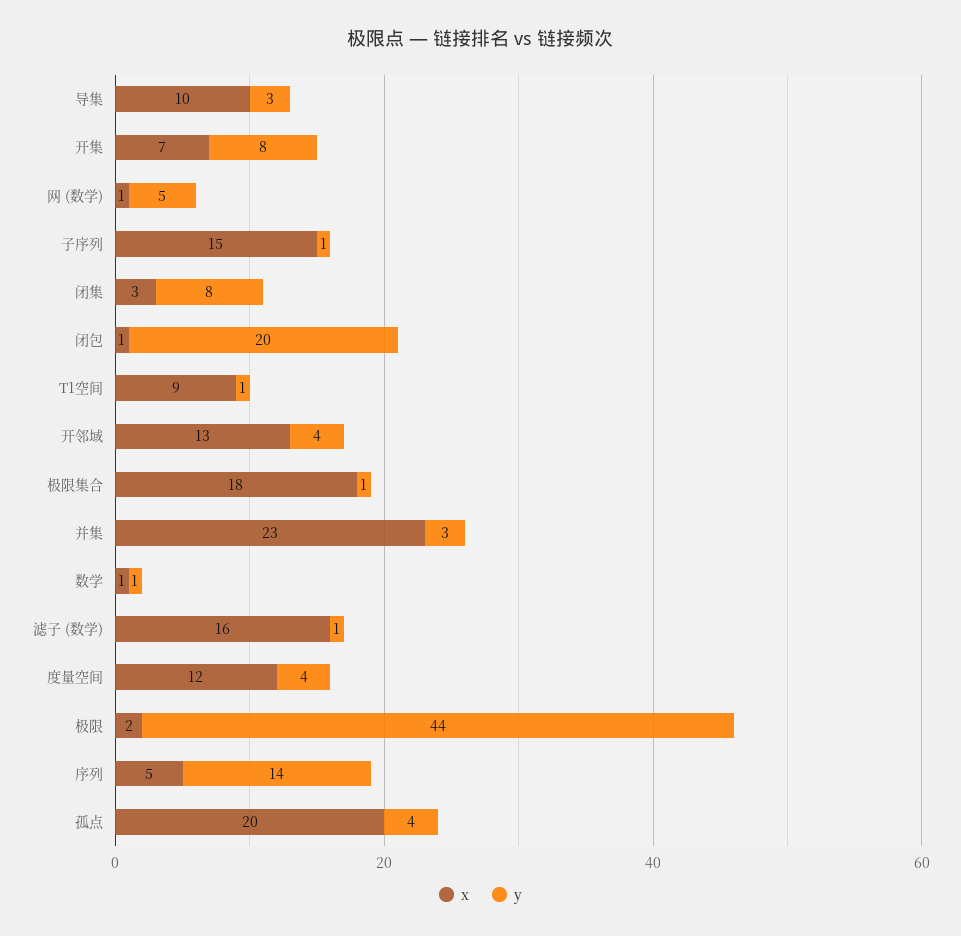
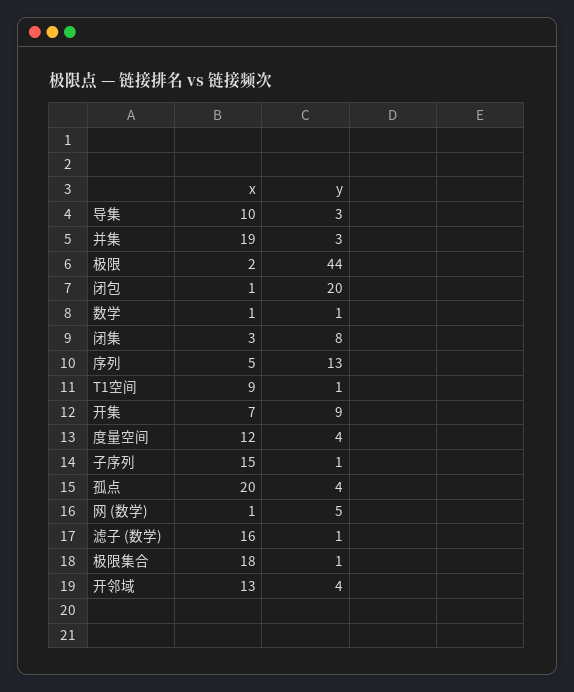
y, 开集: 8 -> 9
x, 并集: 23 -> 19
y, 序列: 14 -> 13

